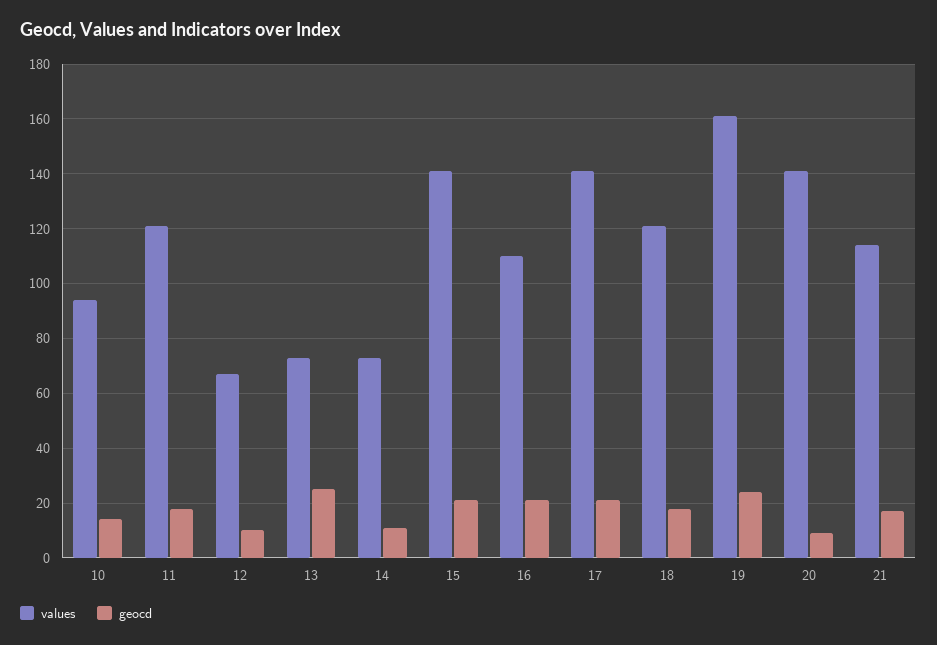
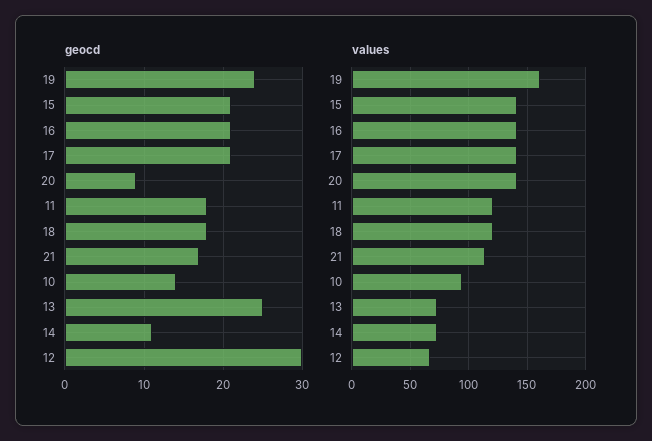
geocd, 12: 10 -> 30
values, 16: 110 -> 140

